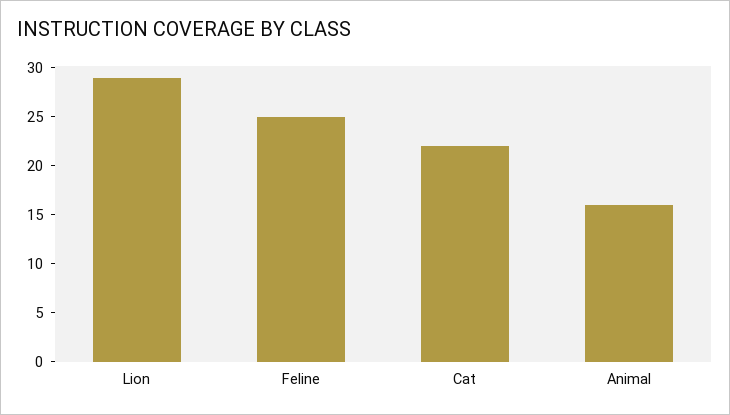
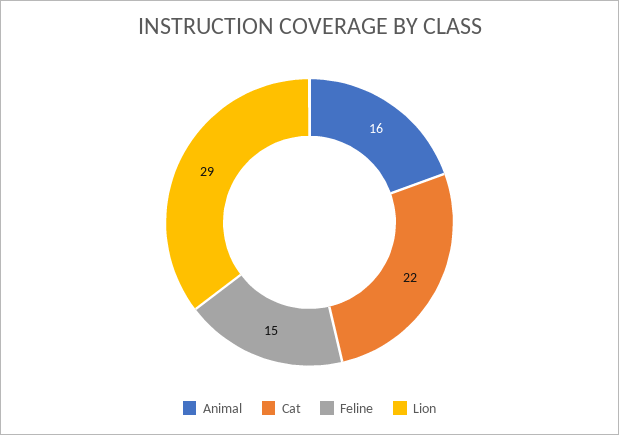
Feline: 25 -> 15

